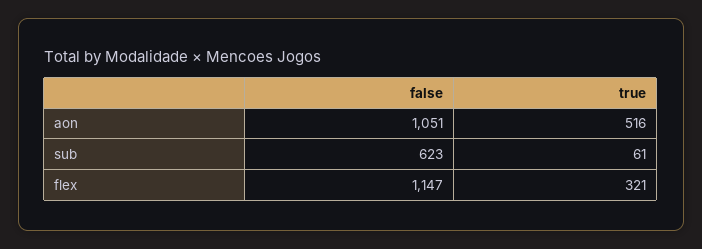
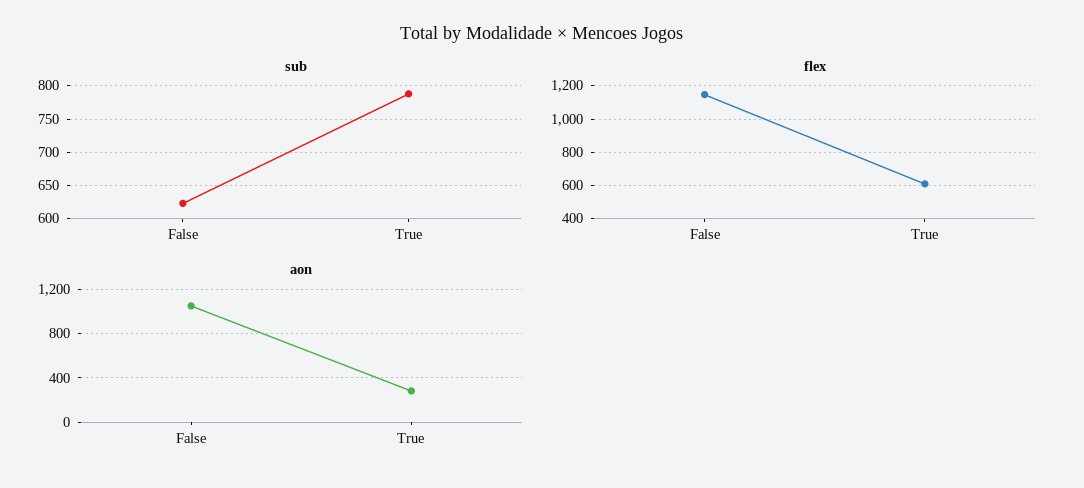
aon, true: 516 -> 300
sub, true: 61 -> 790
flex, true: 321 -> 600

